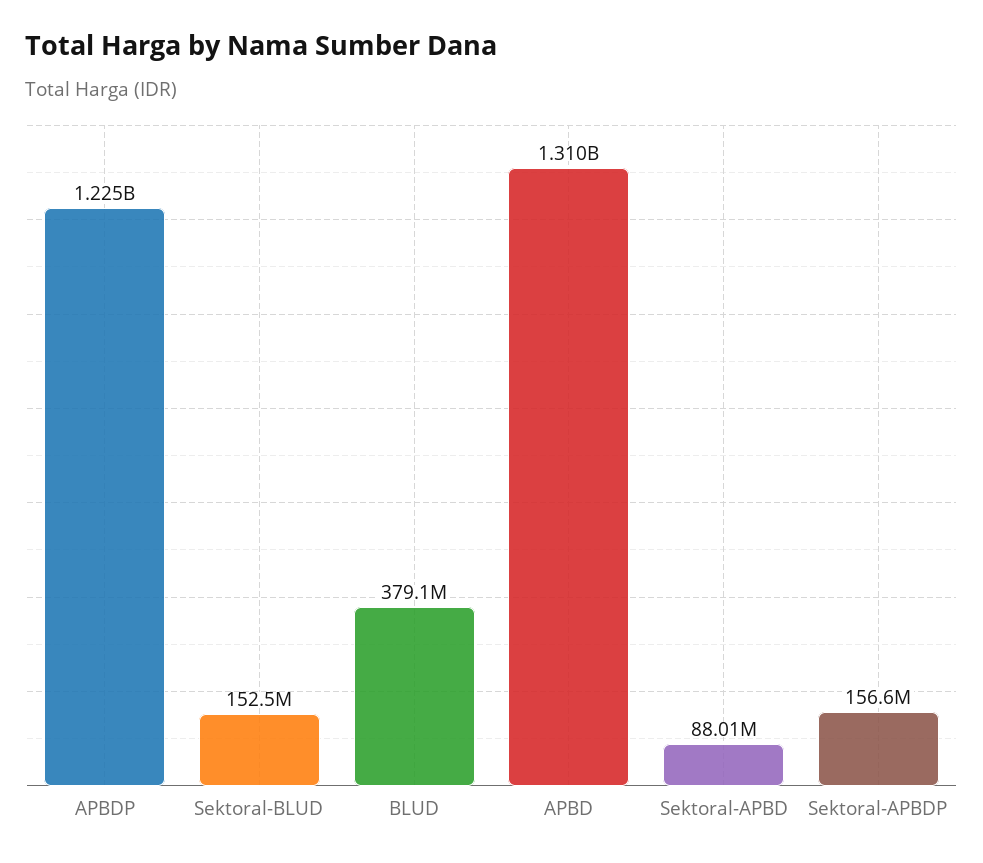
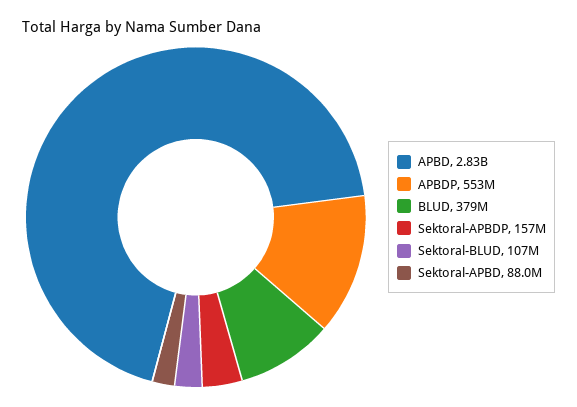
APBDP: 1225000000 -> 553000000
Sektoral-BLUD: 152500000 -> 107000000
APBD: 1310000000 -> 2830000000

